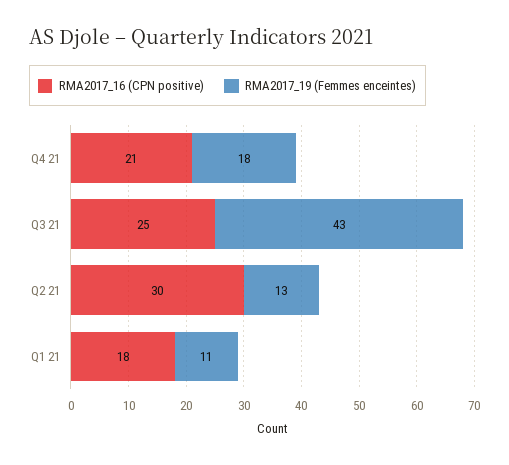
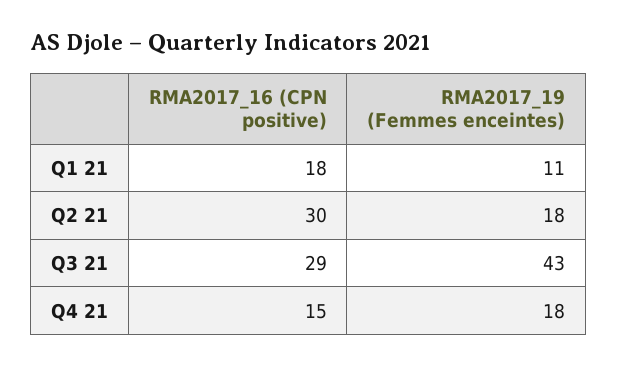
RMA2017_16 (CPN positive), Q4 21: 21 -> 15
RMA2017_16 (CPN positive), Q3 21: 25 -> 29
RMA2017_19 (Femmes enceintes), Q2 21: 13 -> 18

